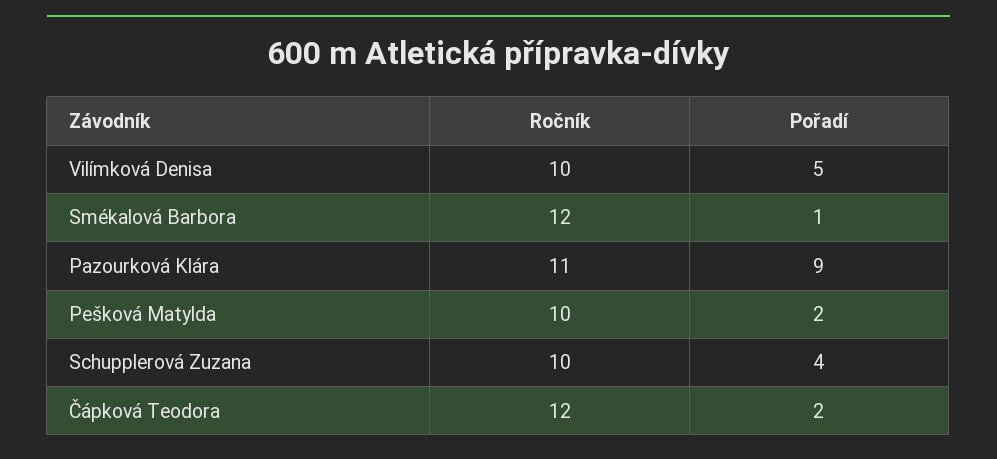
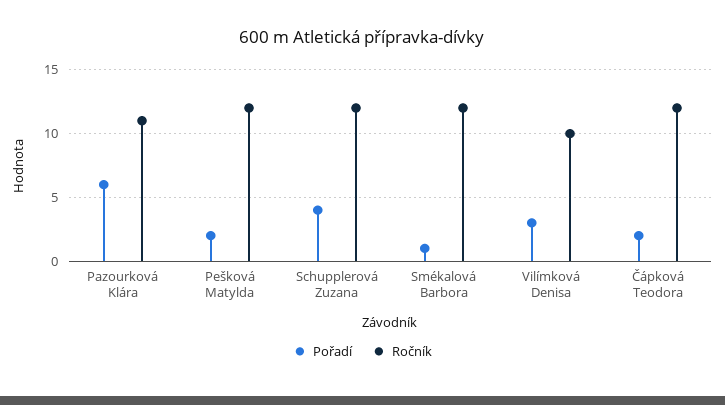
Pořadí, Vilímková Denisa: 5 -> 3
Pořadí, Pazourková Klára: 9 -> 6
Ročník, Pešková Matylda: 10 -> 12
Ročník, Schupplerová Zuzana: 10 -> 12

